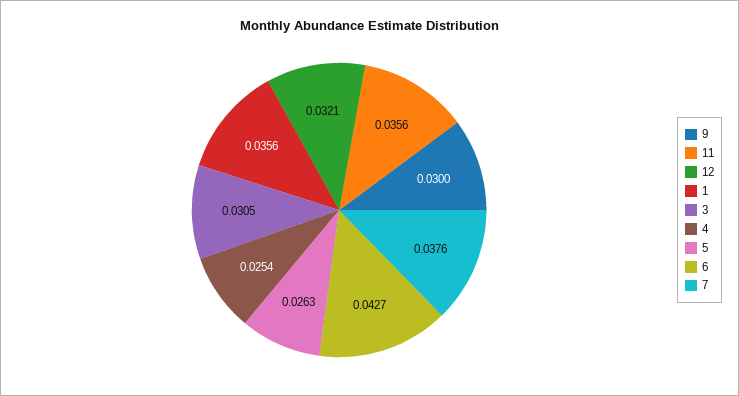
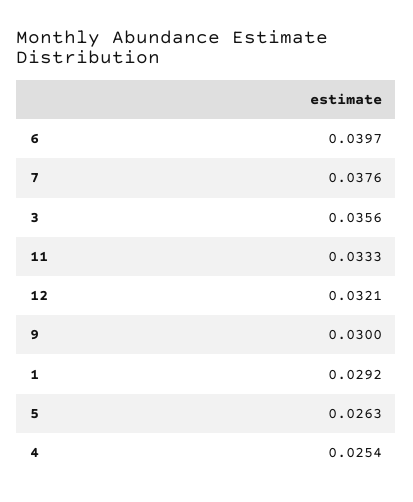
11: 0.0356 -> 0.0333
1: 0.0356 -> 0.0292
3: 0.0305 -> 0.0356
6: 0.0427 -> 0.0397

